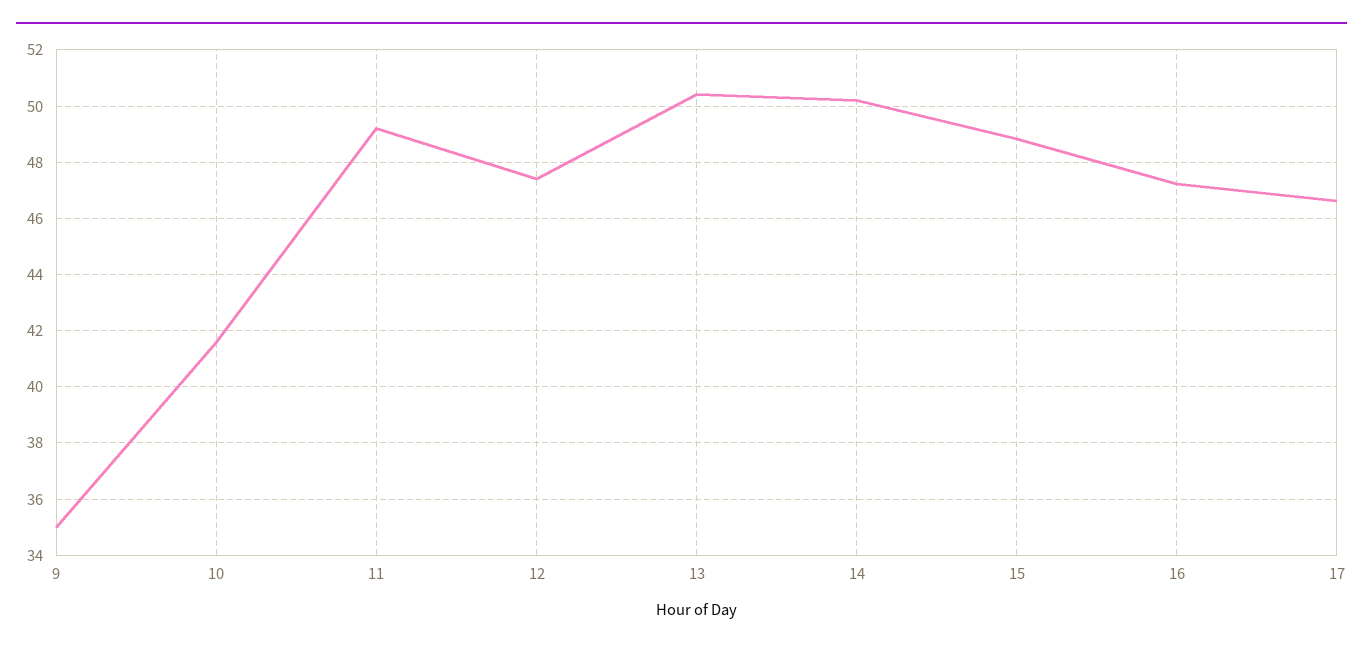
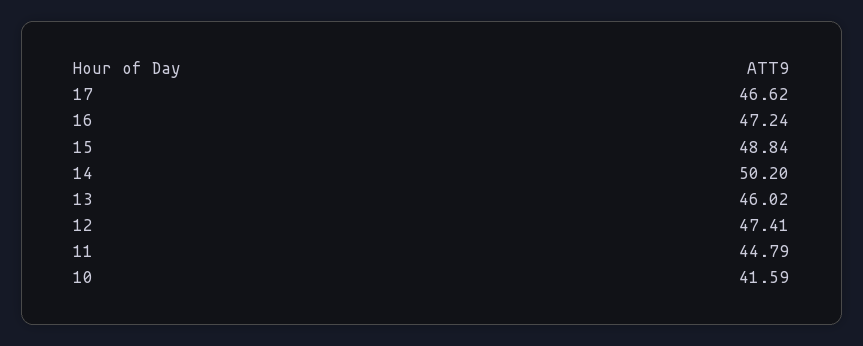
9: 35 -> none
11: 49.25 -> 44.79
13: 50.5 -> 46.02

